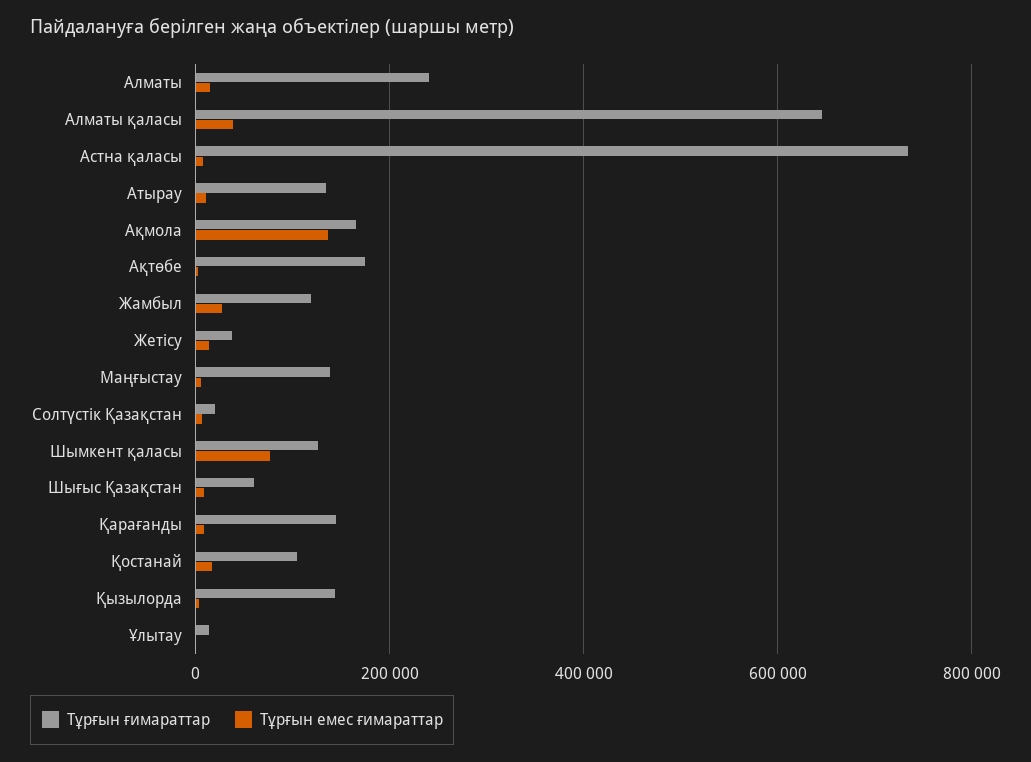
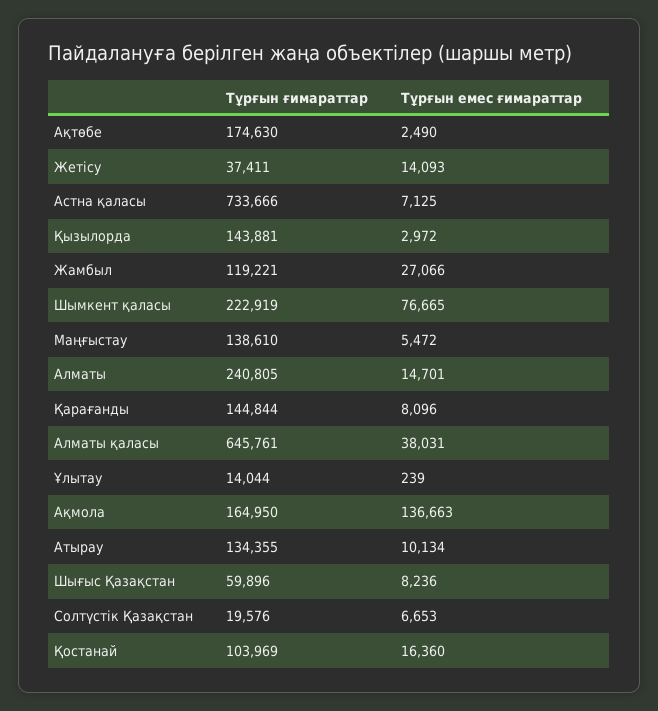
Тұрғын ғимараттар, Шымкент қаласы: 120000 -> 222919

